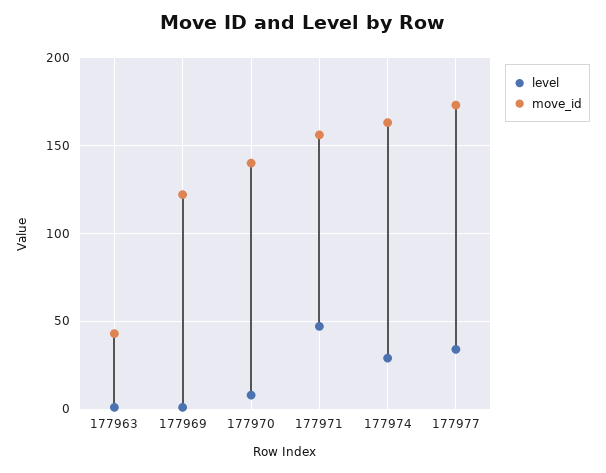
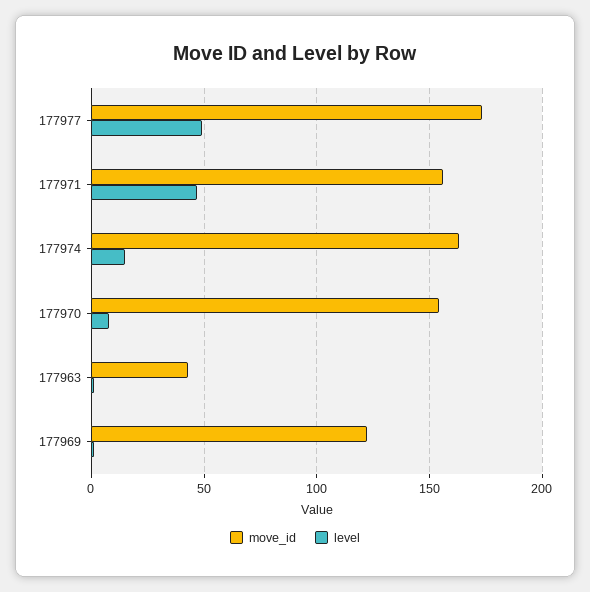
move_id, 177970: 140 -> 155
level, 177974: 30 -> 15
level, 177977: 35 -> 50

